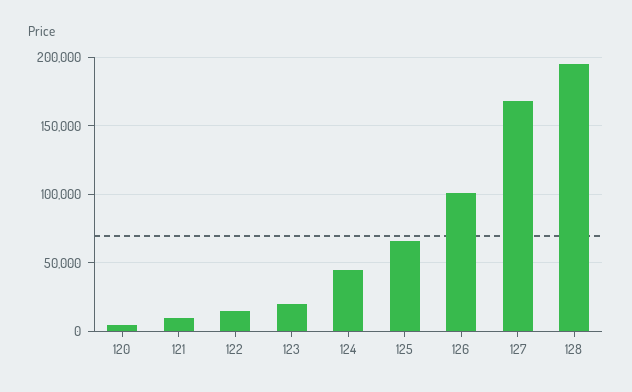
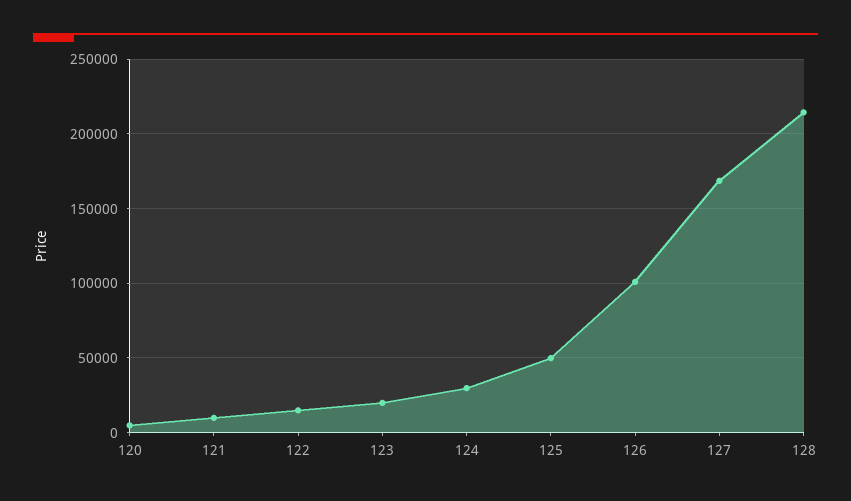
124: 45000 -> 30000
125: 65000 -> 50000
128: 195000 -> 215000

